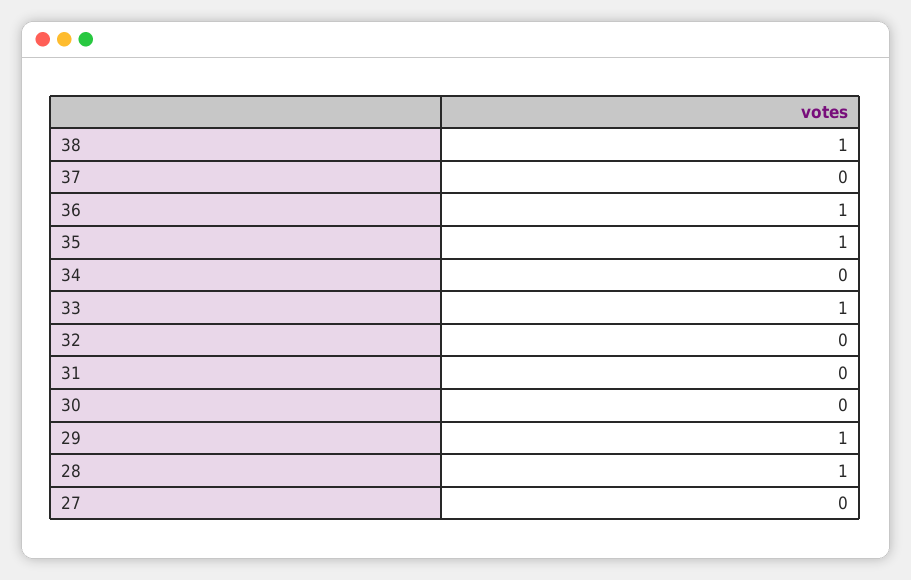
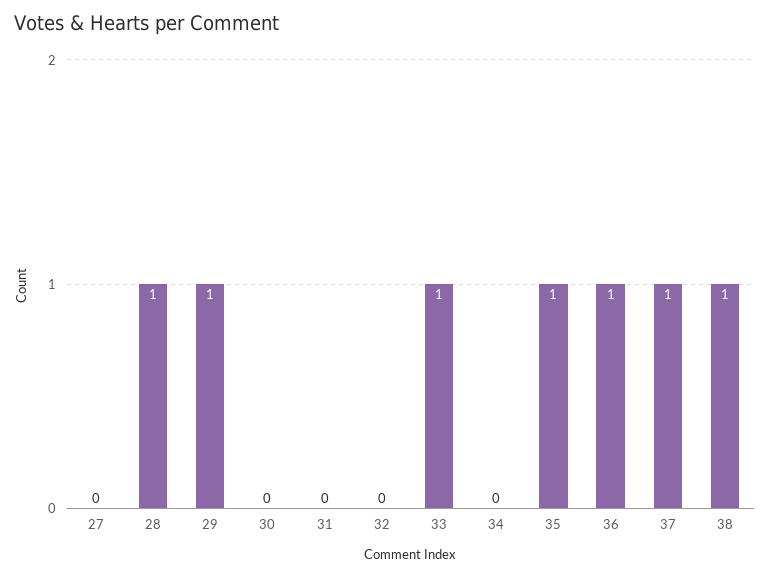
37: 0 -> 1

